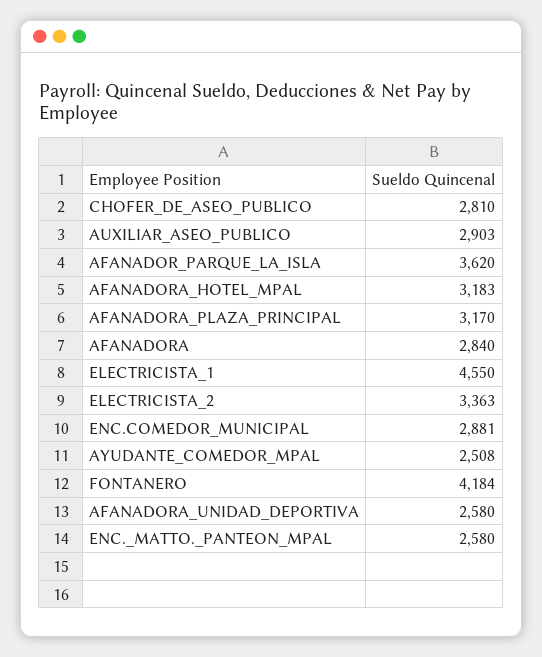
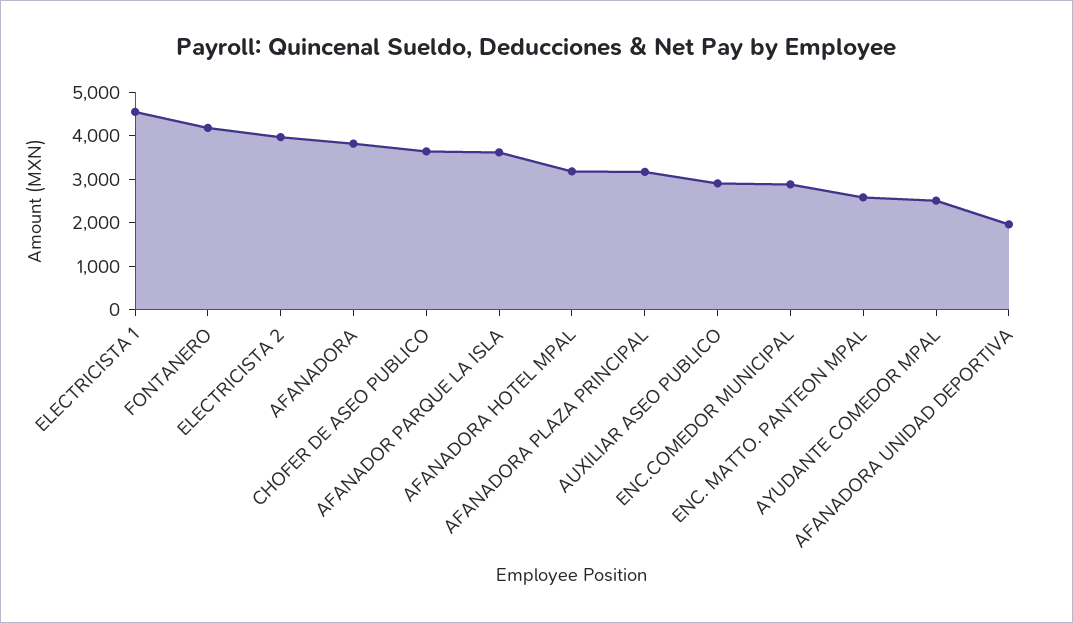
CHOFER_DE_ASEO_PUBLICO: 2810 -> 3600
AFANADORA: 2840 -> 3800
ELECTRICISTA_2: 3363 -> 4000
AFANADORA_UNIDAD_DEPORTIVA: 2580 -> 2000

